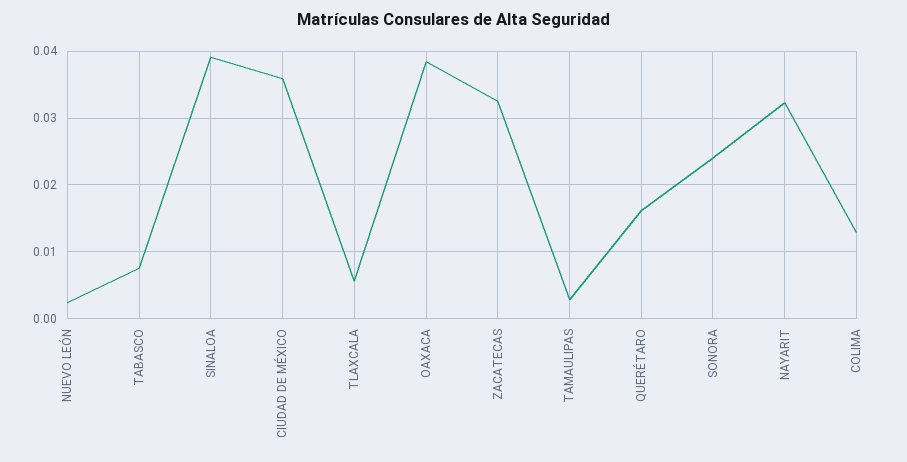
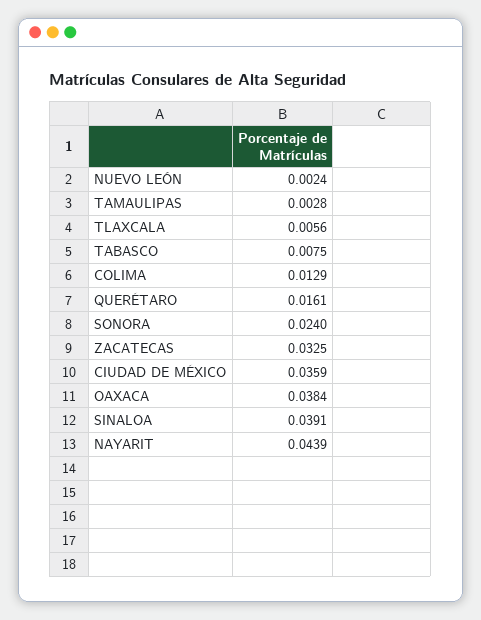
NAYARIT: 0.032 -> 0.0439

